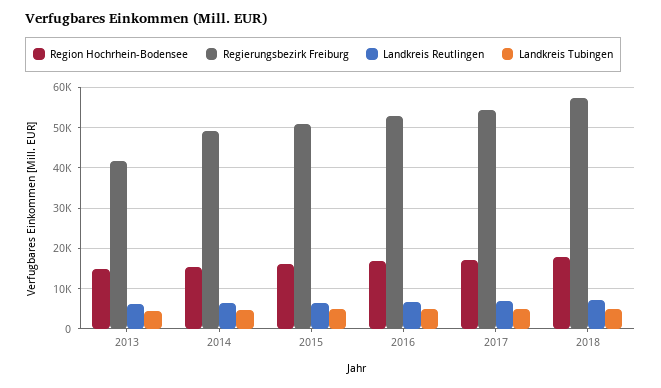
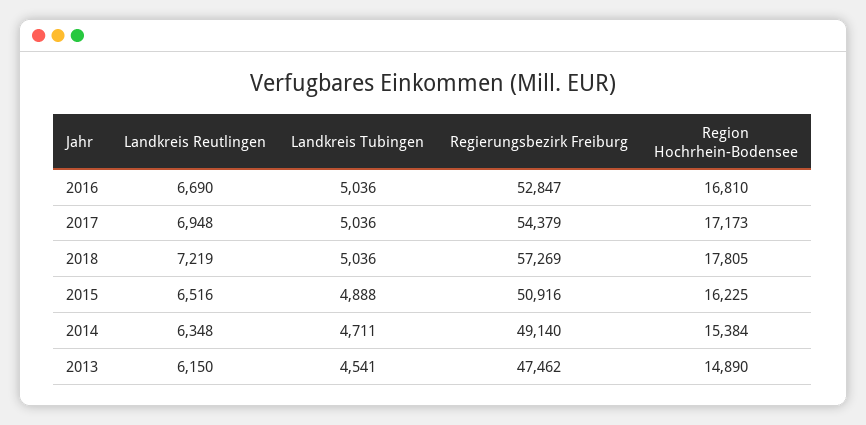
Regierungsbezirk Freiburg, 2013: 42000 -> 47462

